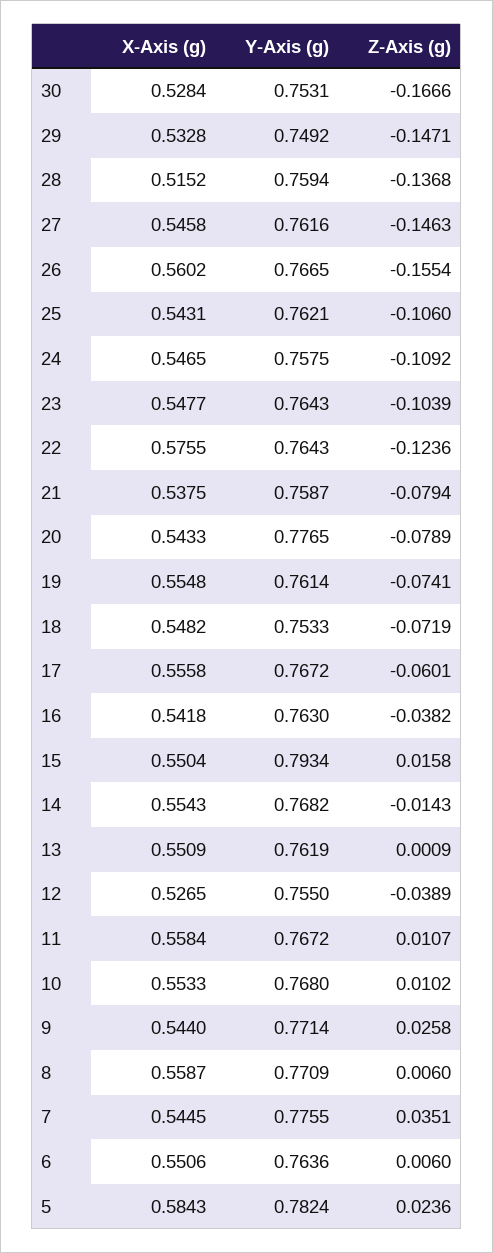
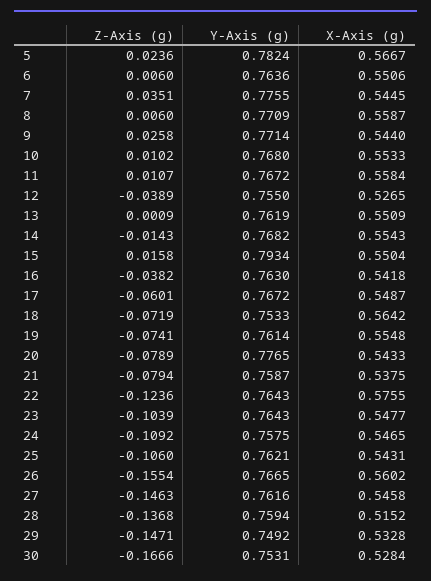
X-Axis (g), 18: 0.5482 -> 0.5642
X-Axis (g), 17: 0.5558 -> 0.5487
X-Axis (g), 5: 0.5843 -> 0.5667

